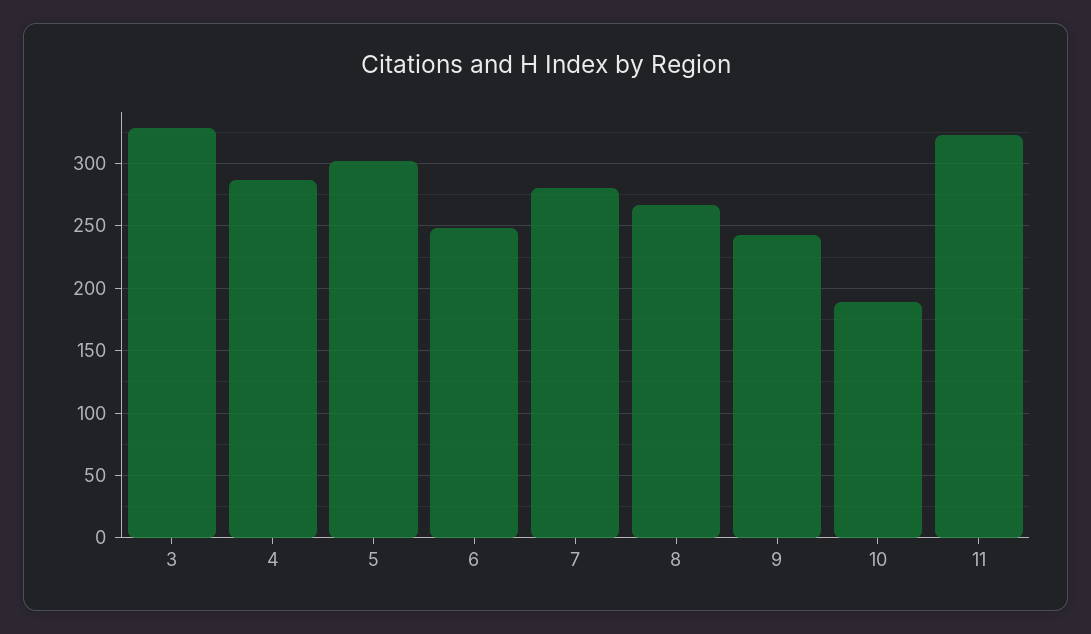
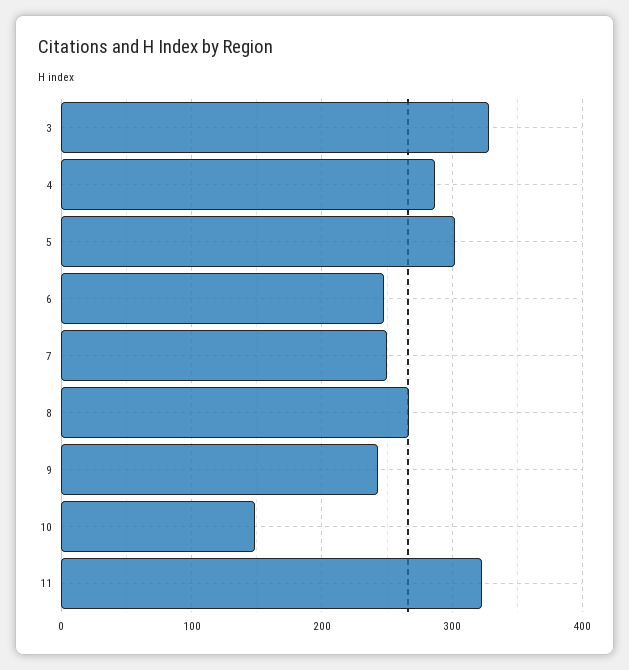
7: 280 -> 250
10: 190 -> 150

